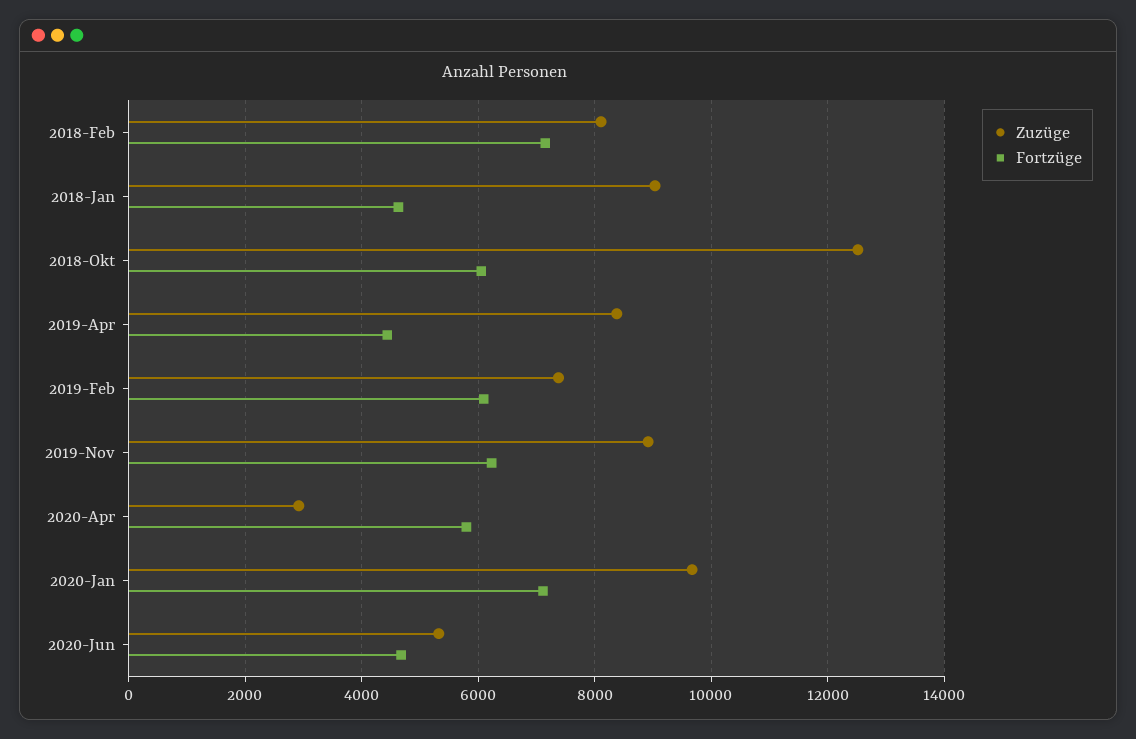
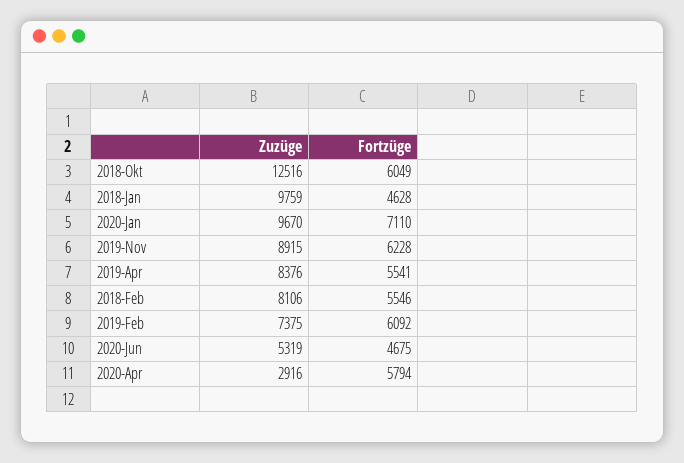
Fortzüge, 2018-Feb: 7200 -> 5546
Zuzüge, 2018-Jan: 9000 -> 9759
Fortzüge, 2019-Apr: 4400 -> 5541

